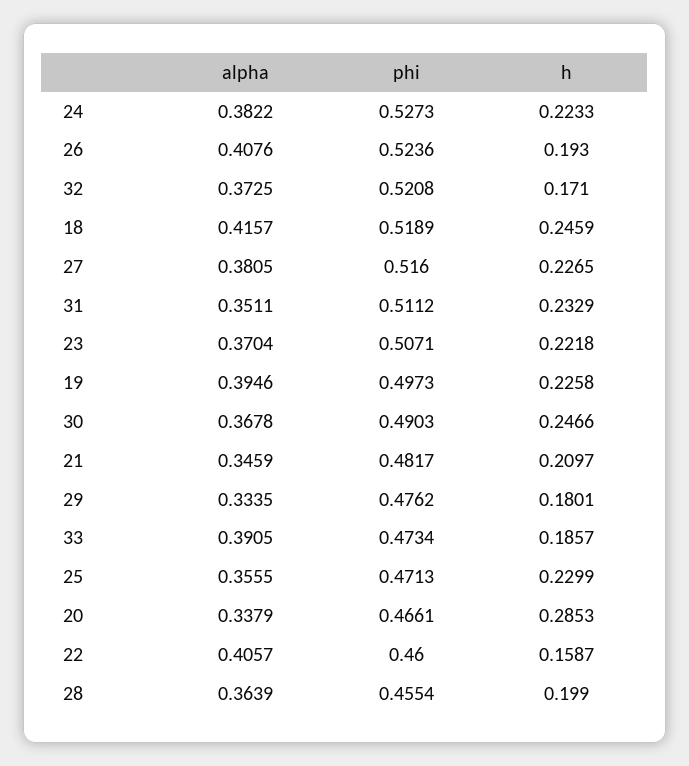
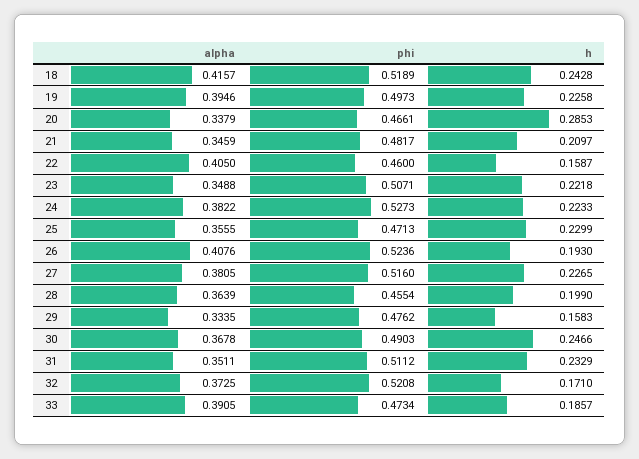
h, 18: 0.2459 -> 0.2428
alpha, 23: 0.3704 -> 0.3488
h, 29: 0.1801 -> 0.1583
alpha, 22: 0.4057 -> 0.405

